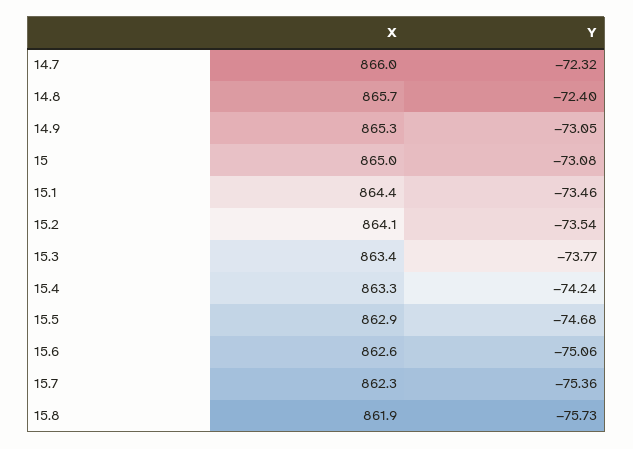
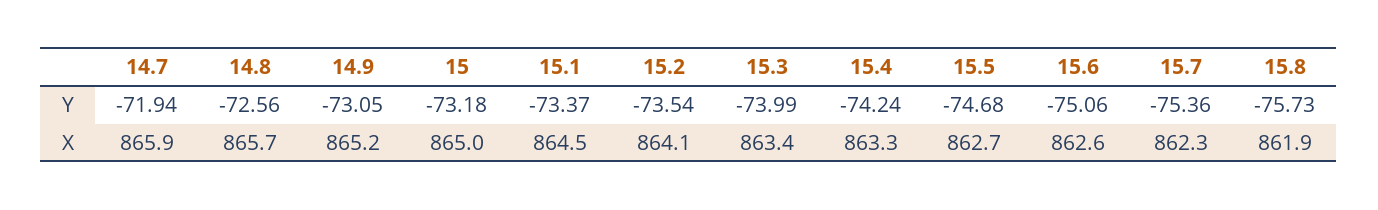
X, 14.7: 866 -> 865.9
Y, 14.7: -72.32 -> -71.94
Y, 14.8: -72.4 -> -72.56
X, 14.9: 865.3 -> 865.2
Y, 15: -73.08 -> -73.18
X, 15.1: 864.4 -> 864.5
Y, 15.1: -73.46 -> -73.37
Y, 15.3: -73.77 -> -73.99
X, 15.5: 862.9 -> 862.7

